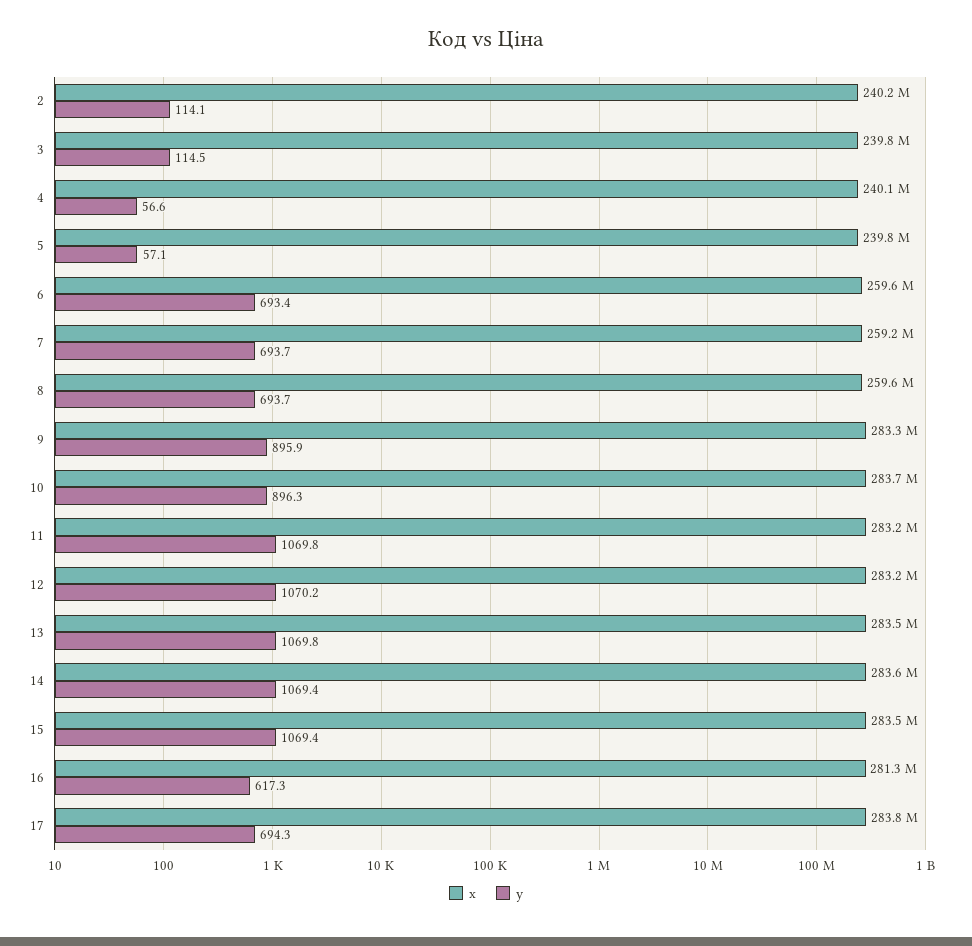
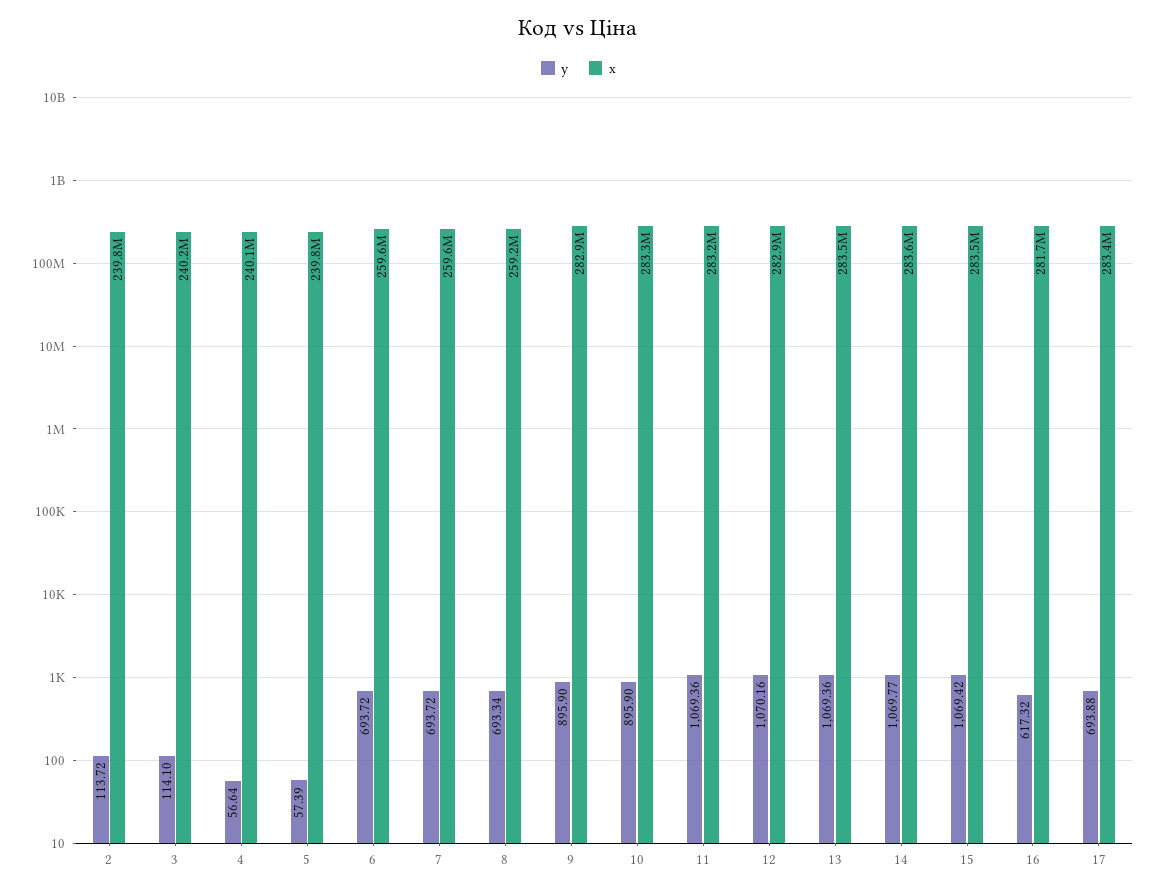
x, 2: 240200000 -> 239800000
y, 2: 114.1 -> 113.72
x, 3: 239800000 -> 240200000
y, 3: 114.5 -> 114.1
y, 5: 57.1 -> 57.39
y, 6: 693.4 -> 693.72
x, 7: 259200000 -> 259600000
x, 8: 259600000 -> 259200000
y, 8: 693.7 -> 693.34
x, 9: 283300000 -> 282900000
x, 10: 283700000 -> 283300000
y, 10: 896.3 -> 895.9
y, 11: 1069.8 -> 1069.36
x, 12: 283200000 -> 282900000
y, 13: 1069.8 -> 1069.36
y, 14: 1069.4 -> 1069.77
x, 16: 281300000 -> 281700000
x, 17: 283800000 -> 283400000
y, 17: 694.3 -> 693.88

